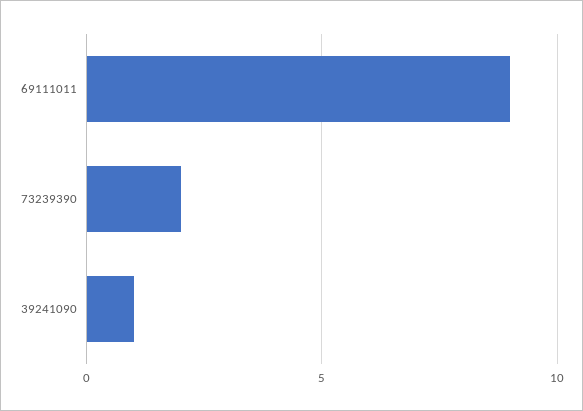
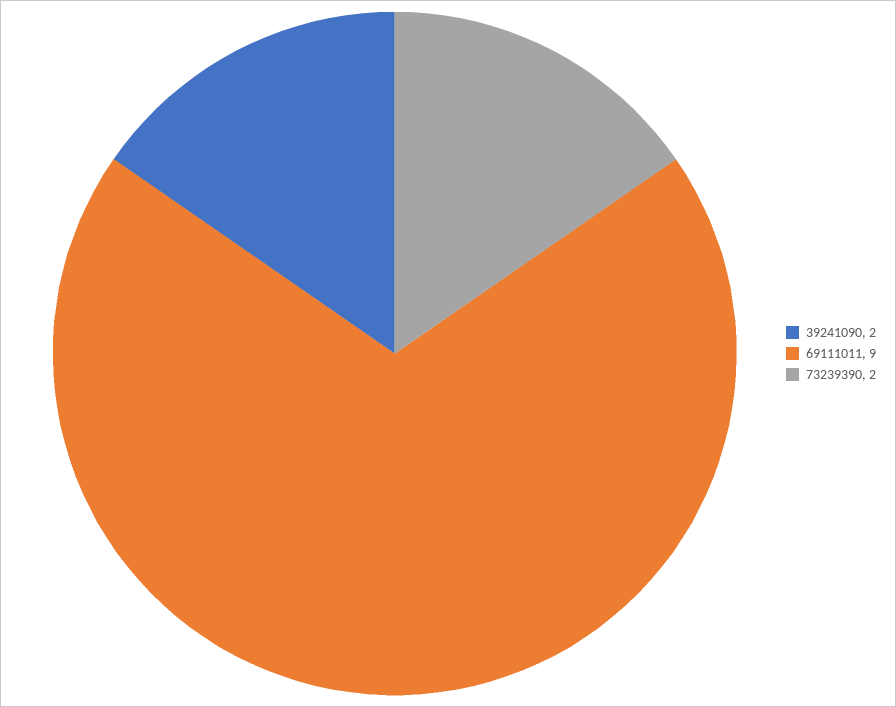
39241090: 1 -> 2

